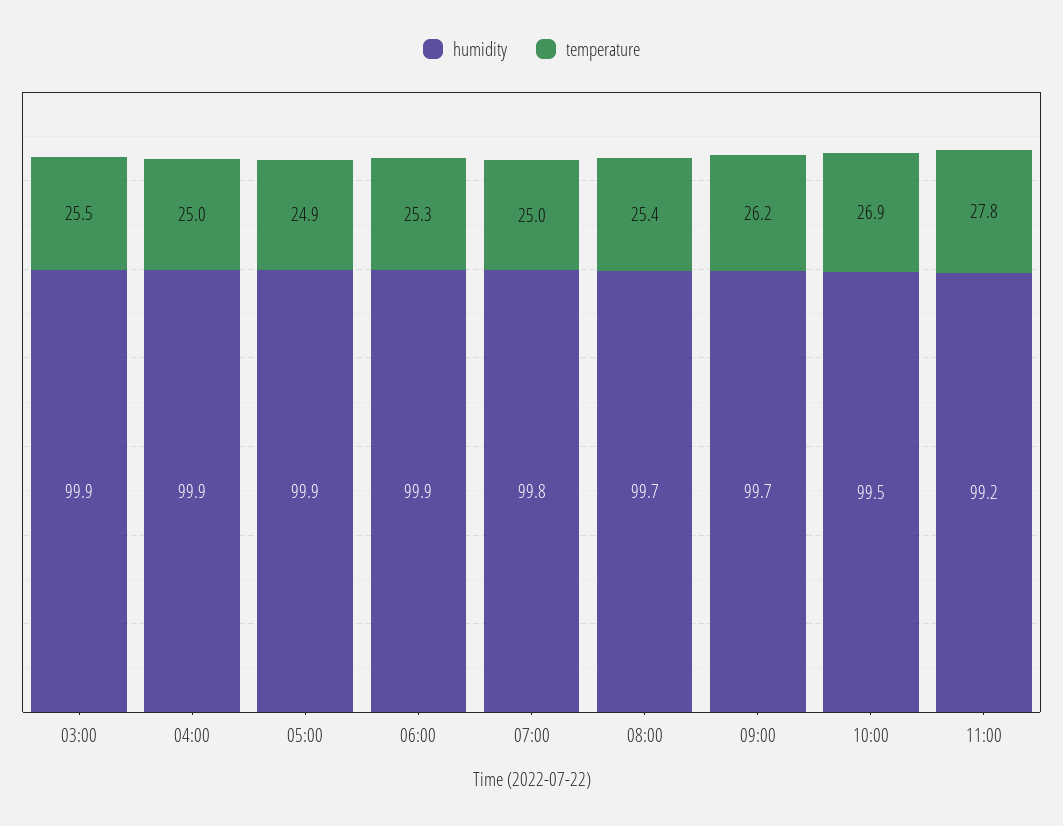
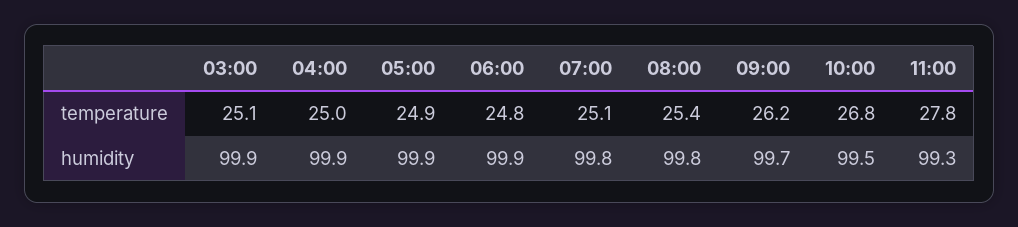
temperature, 03:00: 25.5 -> 25.1
temperature, 06:00: 25.3 -> 24.8
temperature, 07:00: 25 -> 25.1
humidity, 08:00: 99.7 -> 99.8
temperature, 10:00: 26.9 -> 26.8
humidity, 11:00: 99.2 -> 99.3

